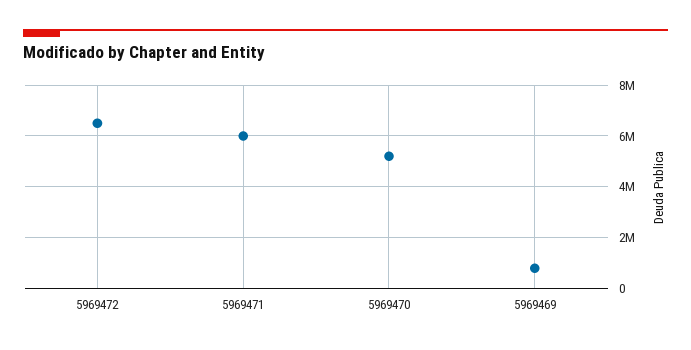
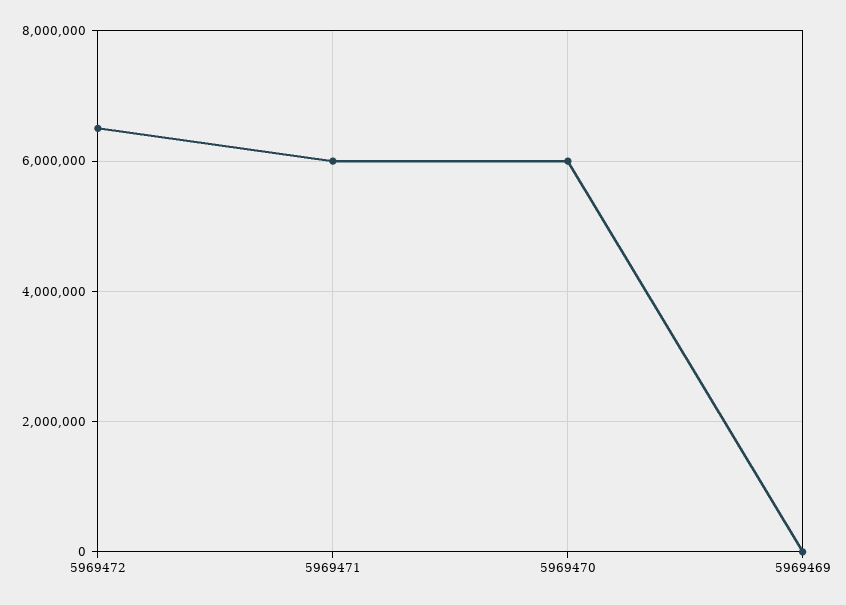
5969470: 5250000 -> 6000000
5969469: 750000 -> 0

